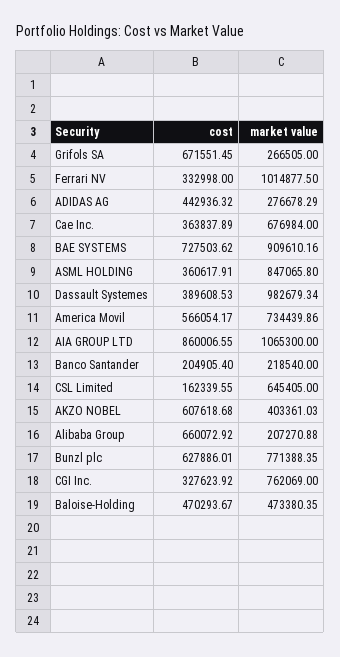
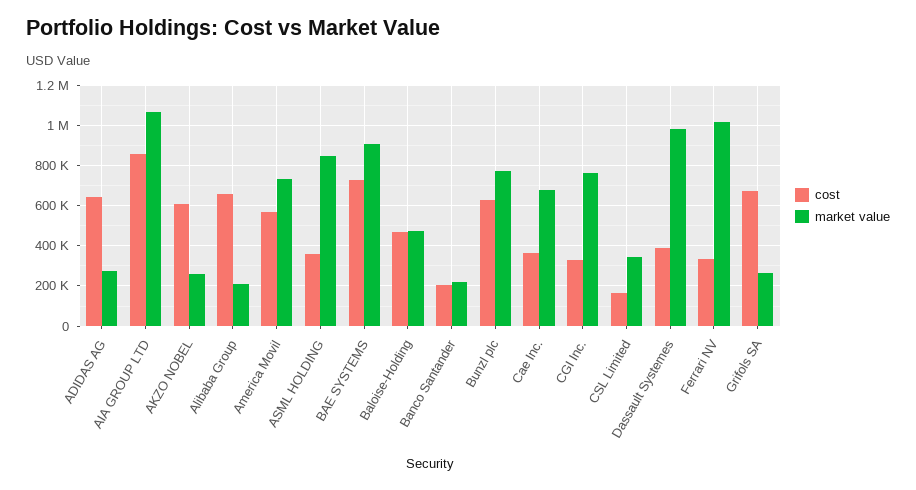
cost, ADIDAS AG: 442936.32 -> 650000
market value, CSL Limited: 645405 -> 350000
market value, AKZO NOBEL: 403361.03 -> 250000

